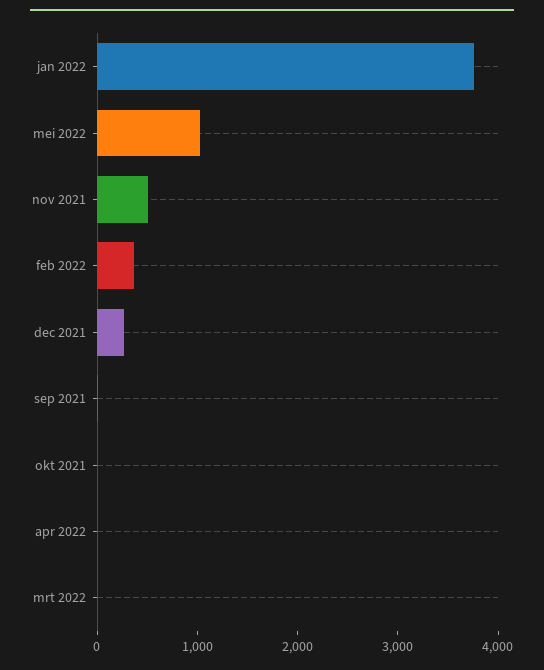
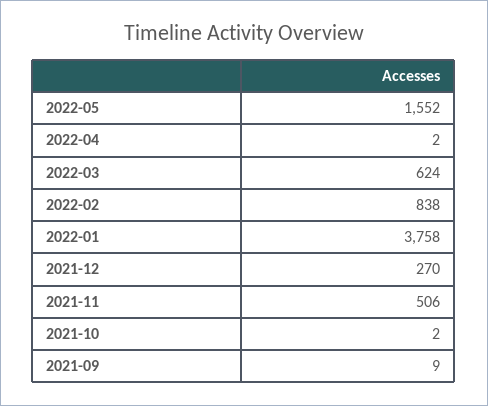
mei 2022: 1000 -> 1552
feb 2022: 400 -> 838
mrt 2022: 0 -> 624

